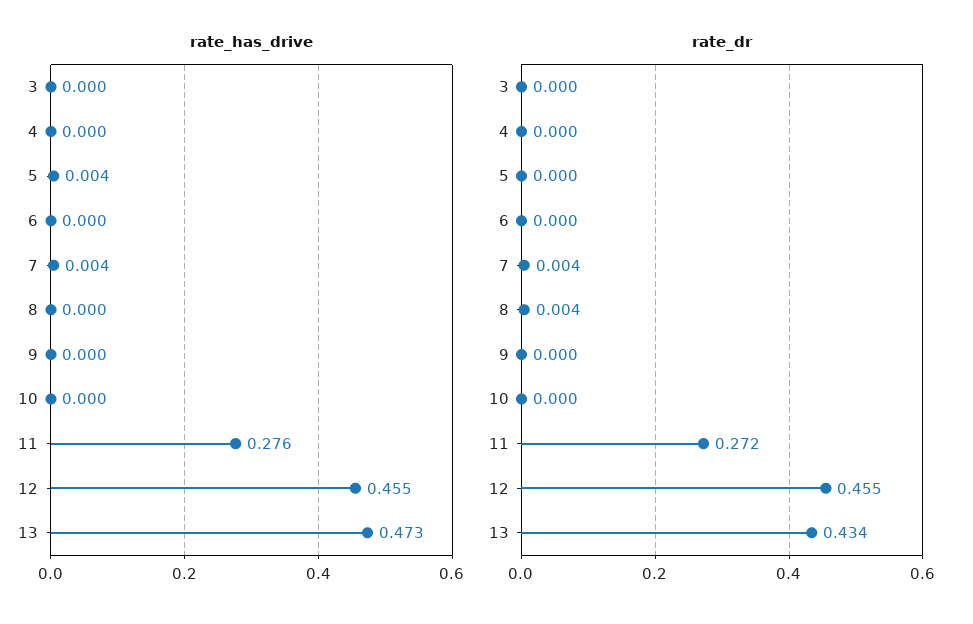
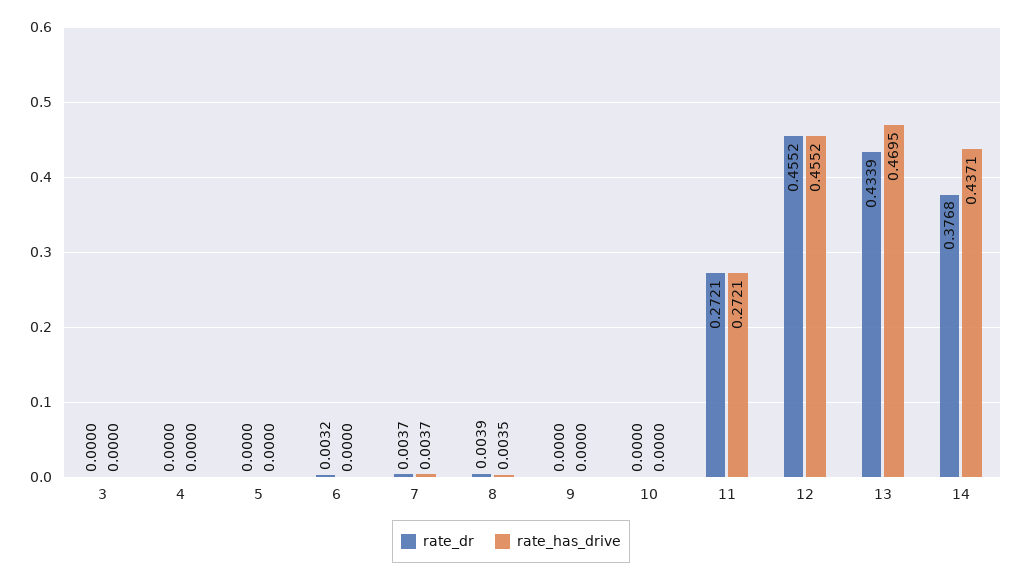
rate_has_drive, 5: 0.004 -> 0
rate_has_drive, 8: 0 -> 0.0035
rate_has_drive, 11: 0.276 -> 0.2721
rate_has_drive, 13: 0.473 -> 0.4695
rate_dr, 6: 0 -> 0.0032
rate_dr, 14: none -> 0.3768
rate_has_drive, 14: none -> 0.4371

